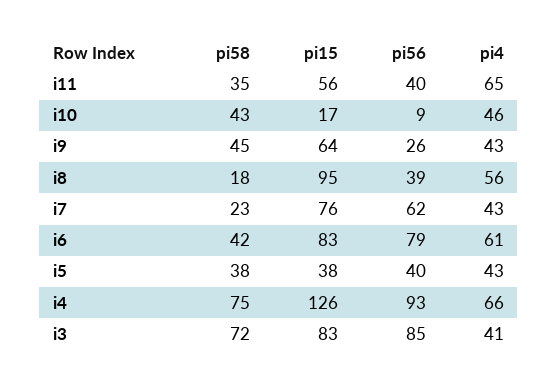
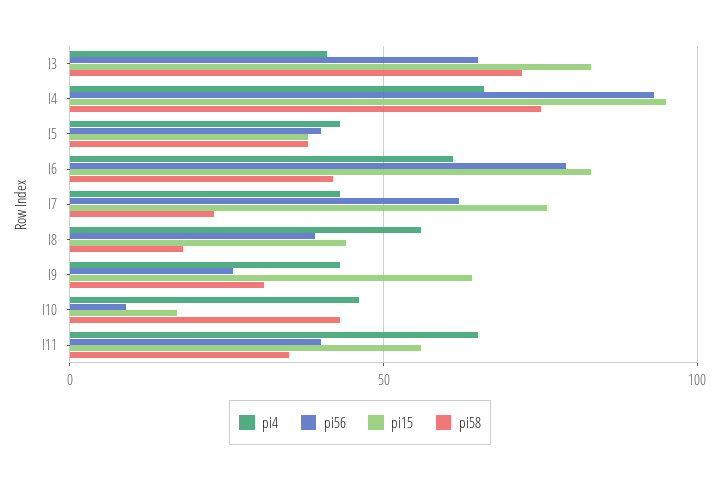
pi58, i9: 45 -> 30
pi15, i8: 95 -> 45
pi15, i4: 126 -> 95
pi56, i3: 85 -> 65

